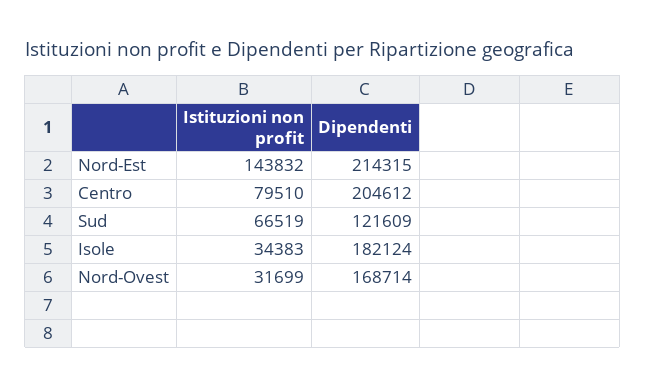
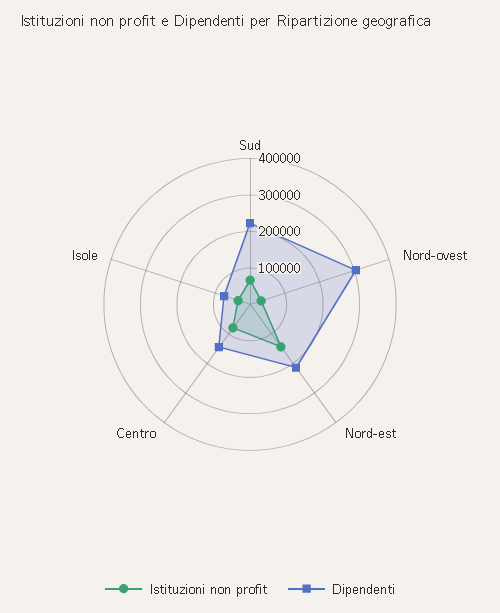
Dipendenti, Centro: 204612 -> 150000
Dipendenti, Sud: 121609 -> 225000
Dipendenti, Isole: 182124 -> 75000
Dipendenti, Nord-Ovest: 168714 -> 300000

